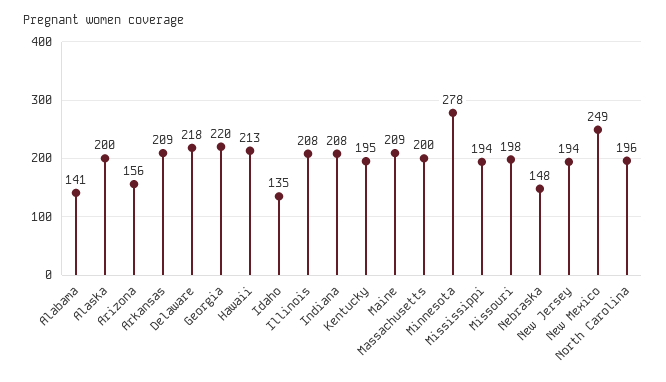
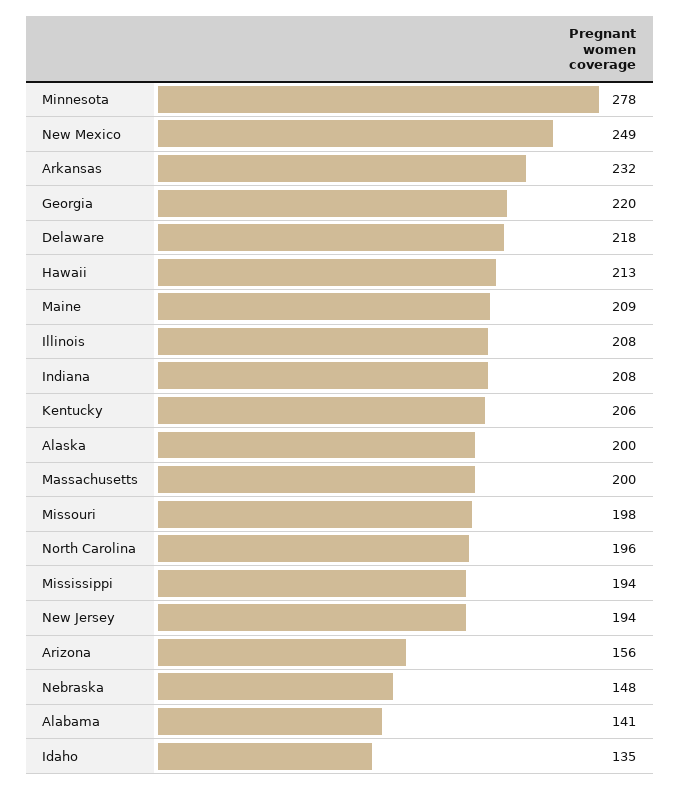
Arkansas: 209 -> 232
Kentucky: 195 -> 206

